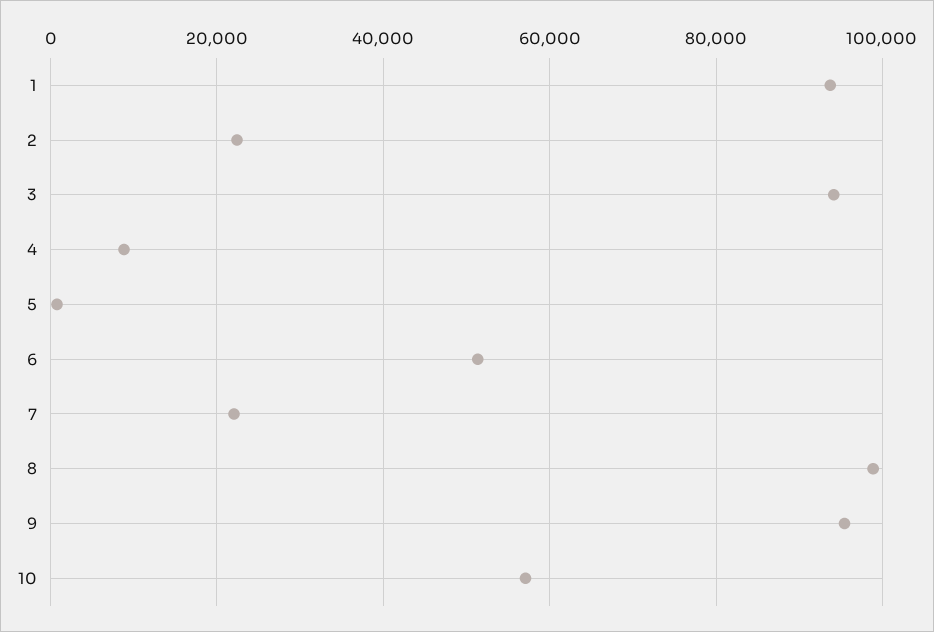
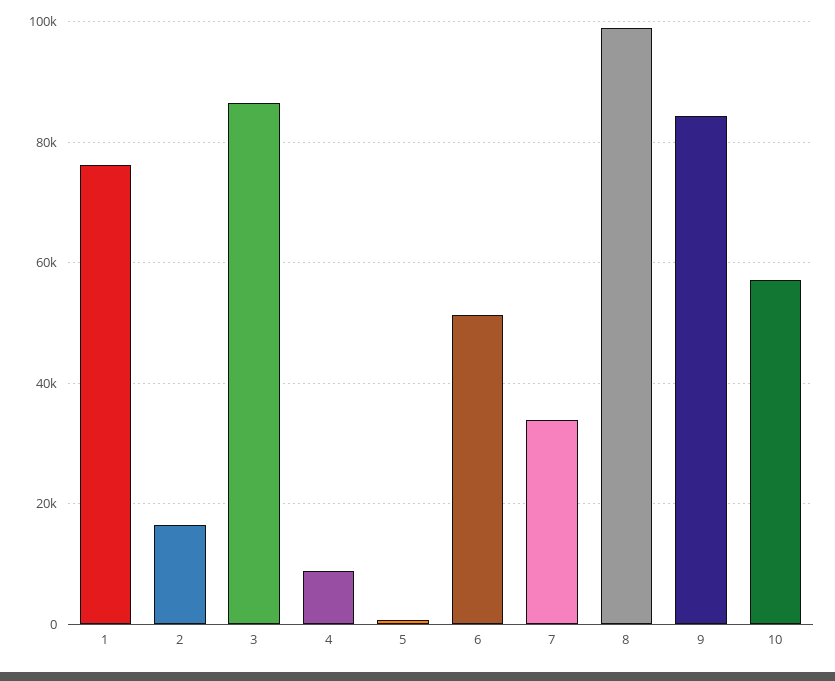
1: 94000 -> 76000
2: 22000 -> 16000
3: 94000 -> 86000
7: 22000 -> 34000
9: 96000 -> 84000

